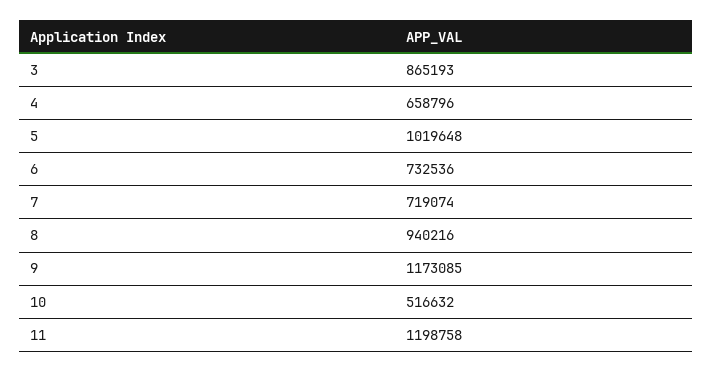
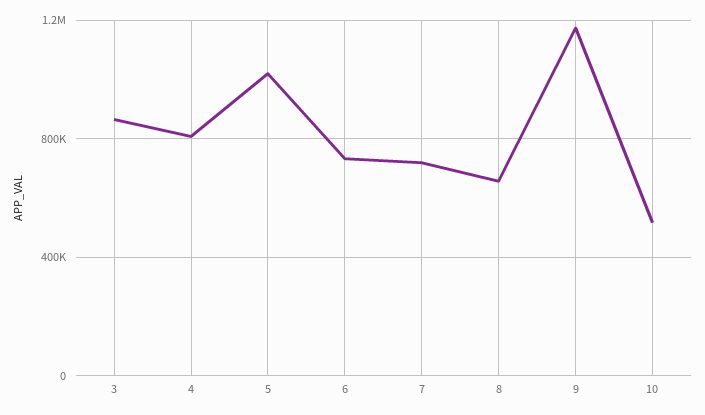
4: 658796 -> 800000
8: 940216 -> 650000
11: 1198758 -> none

